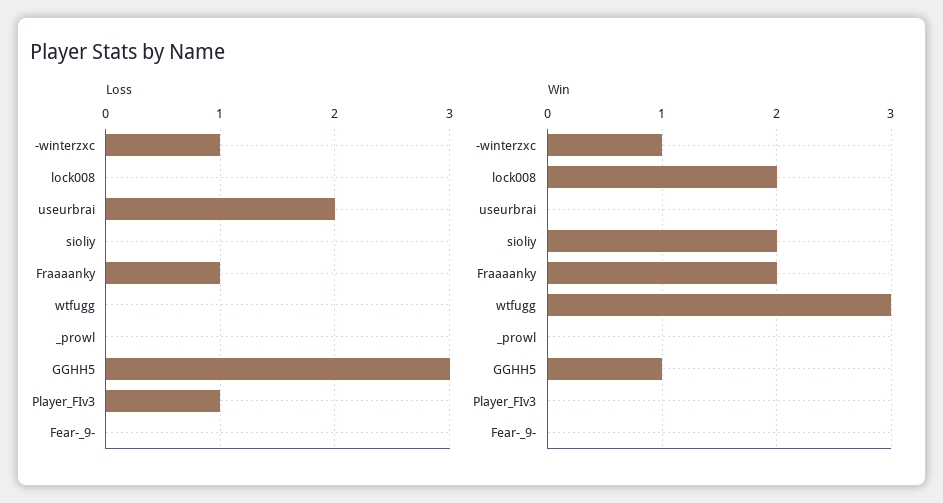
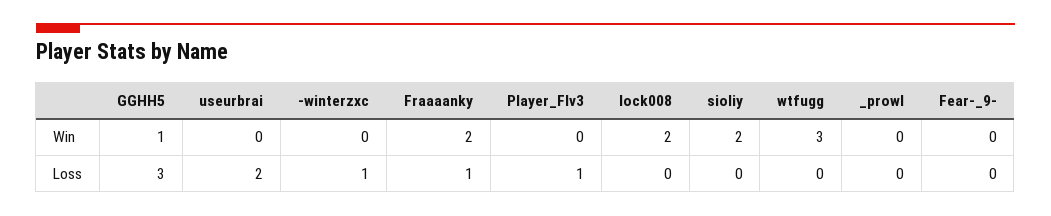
Win, -winterzxc: 1 -> 0

